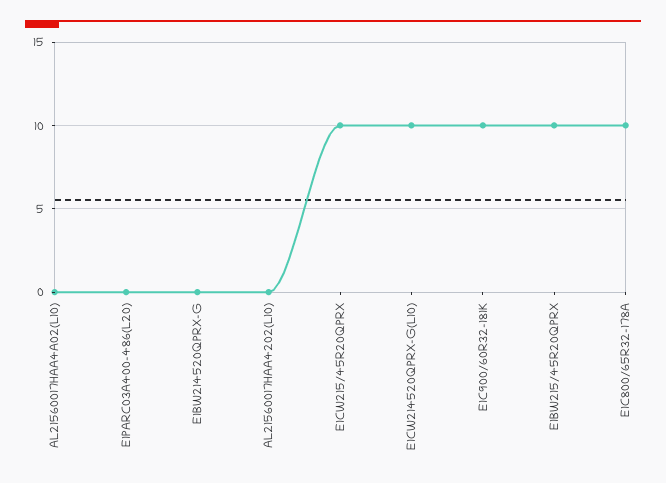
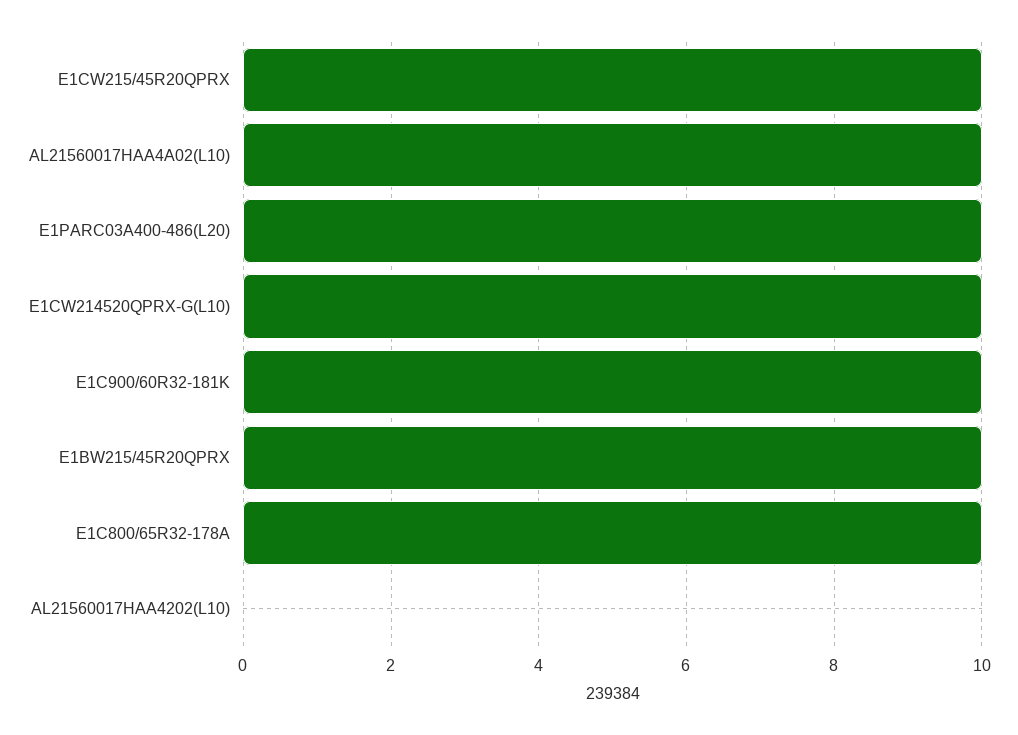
AL21560017HAA4A02(L10): 0 -> 10
E1PARC03A400-486(L20): 0 -> 10
E1BW214520QPRX-G: 0 -> none

